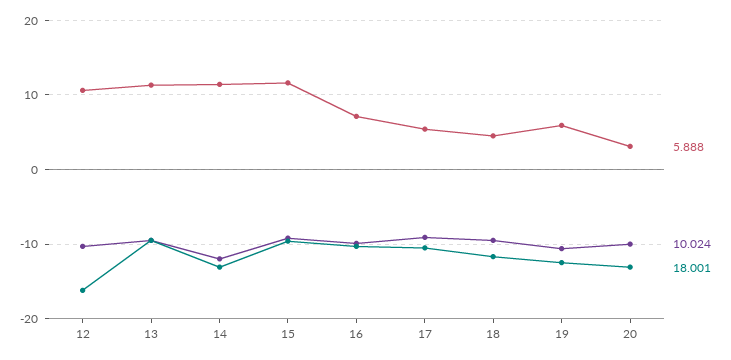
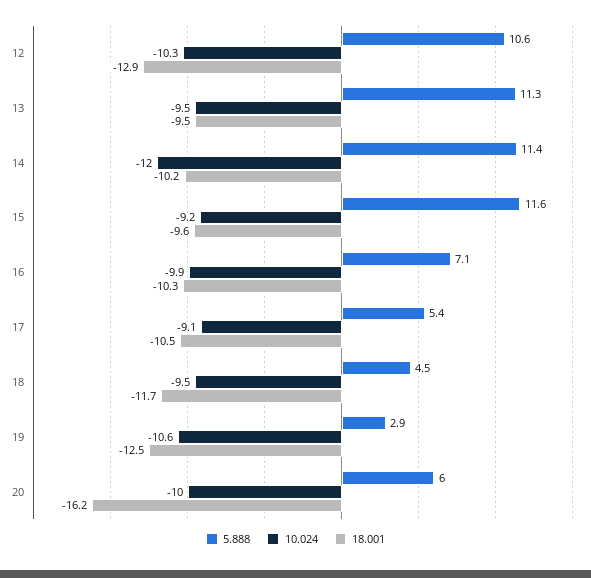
18.001, 12: -16 -> -12.9
18.001, 14: -13 -> -10.2
5.888, 19: 6 -> 2.9
5.888, 20: 3 -> 6
18.001, 20: -13 -> -16.2

